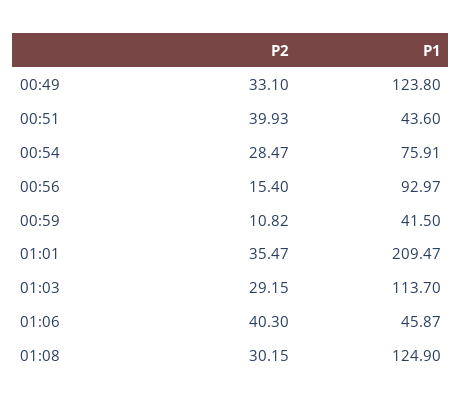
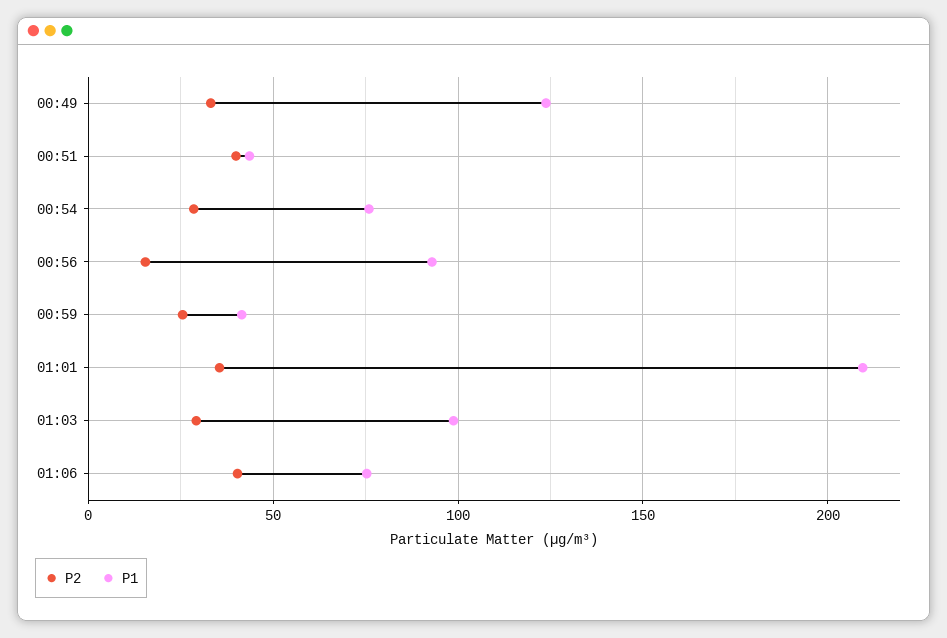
P2, 00:59: 10.82 -> 25
P1, 01:03: 113.7 -> 100
P1, 01:06: 45.87 -> 75
P2, 01:08: 30.15 -> none
P1, 01:08: 124.9 -> none

